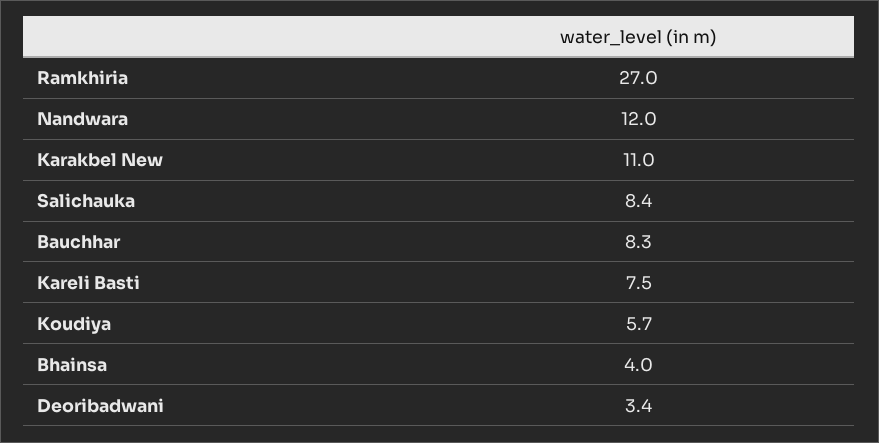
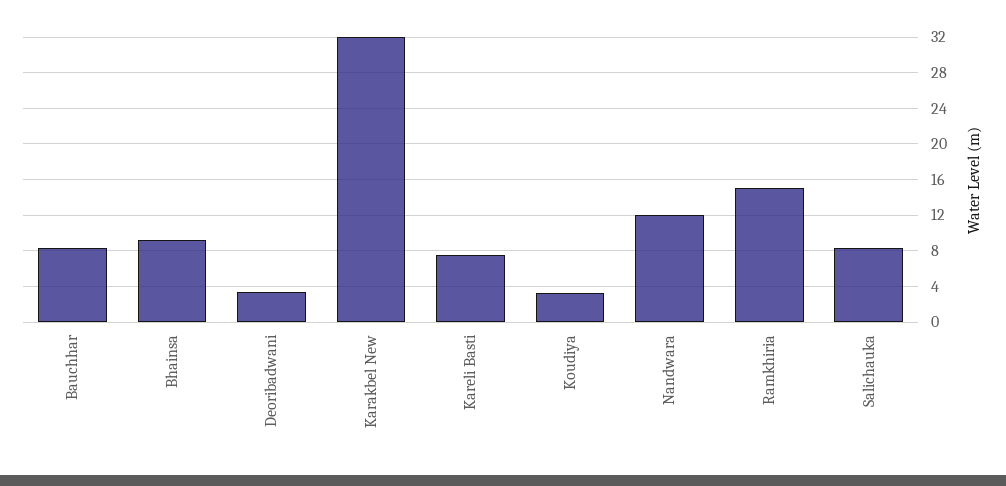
Ramkhiria: 27 -> 15
Karakbel New: 11 -> 32
Koudiya: 5.7 -> 3
Bhainsa: 4 -> 9

